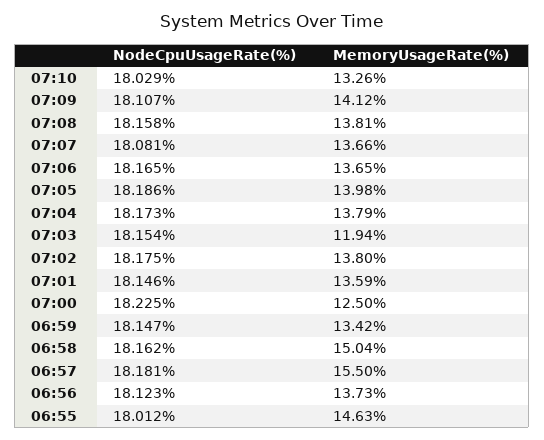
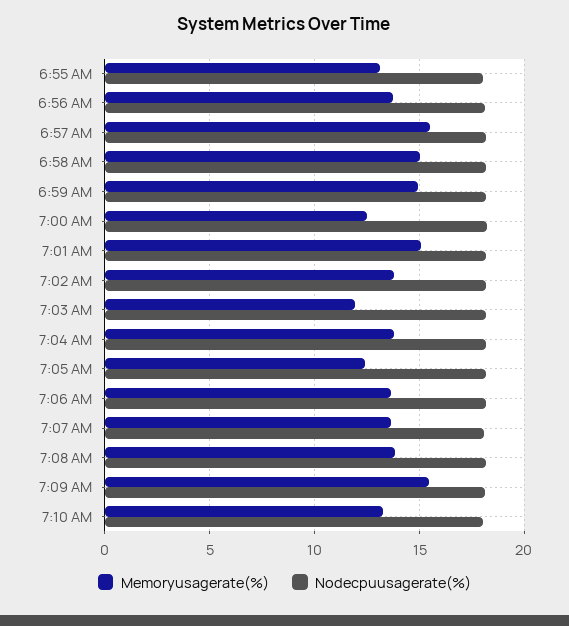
MemoryUsageRate(%), 07:09: 14.12 -> 15.5
MemoryUsageRate(%), 07:05: 13.98 -> 12.5
MemoryUsageRate(%), 07:01: 13.59 -> 15
MemoryUsageRate(%), 06:59: 13.42 -> 15
MemoryUsageRate(%), 06:55: 14.63 -> 13

